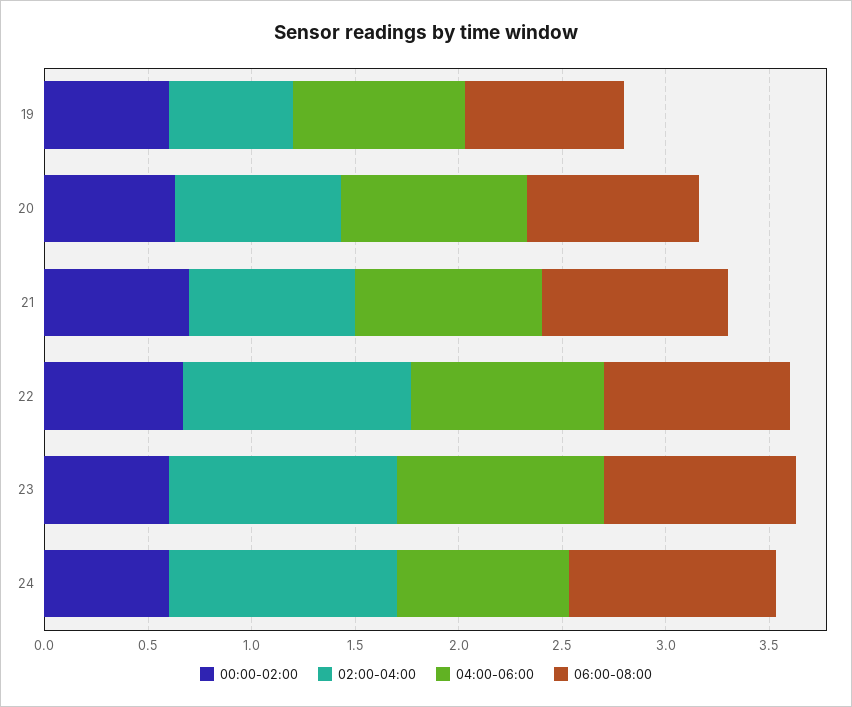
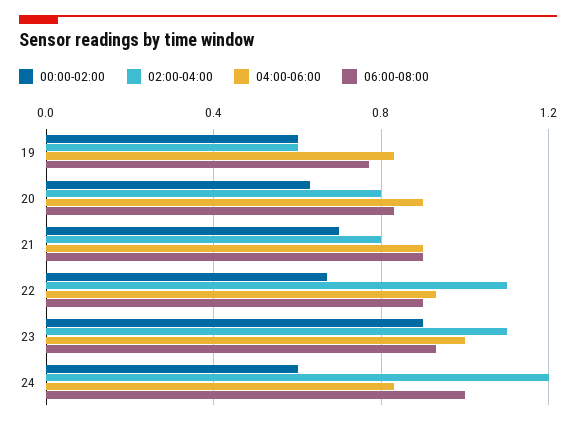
00:00-02:00, 23: 0.6 -> 0.9
02:00-04:00, 24: 1.1 -> 1.2

